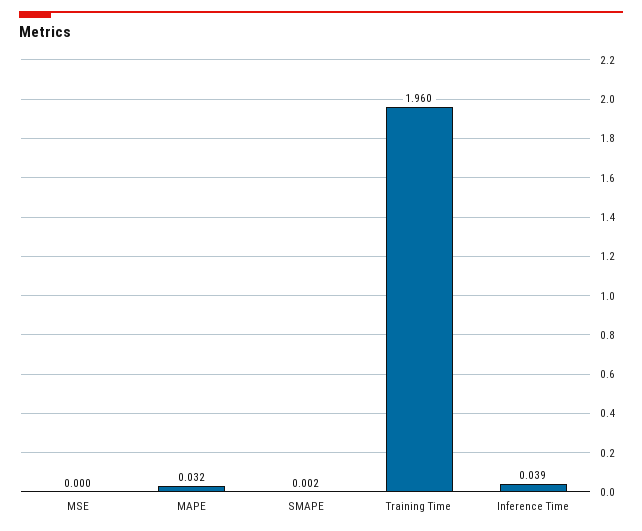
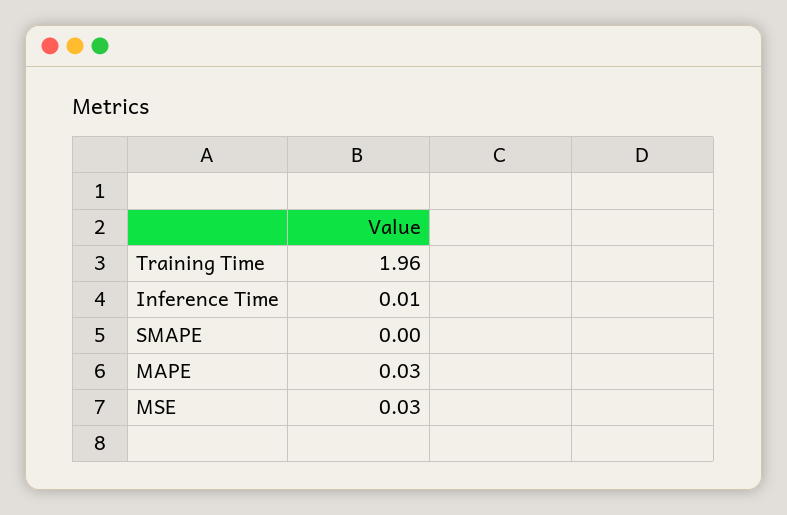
MSE: 0 -> 0.03
Inference Time: 0.039 -> 0.01

